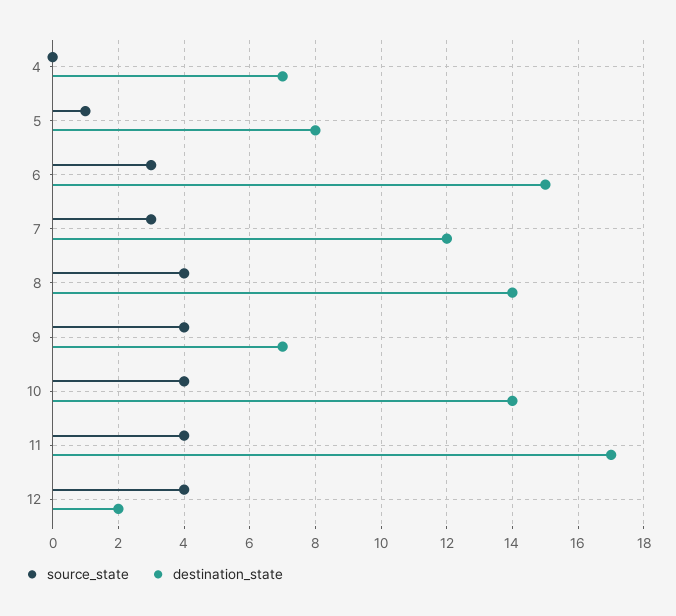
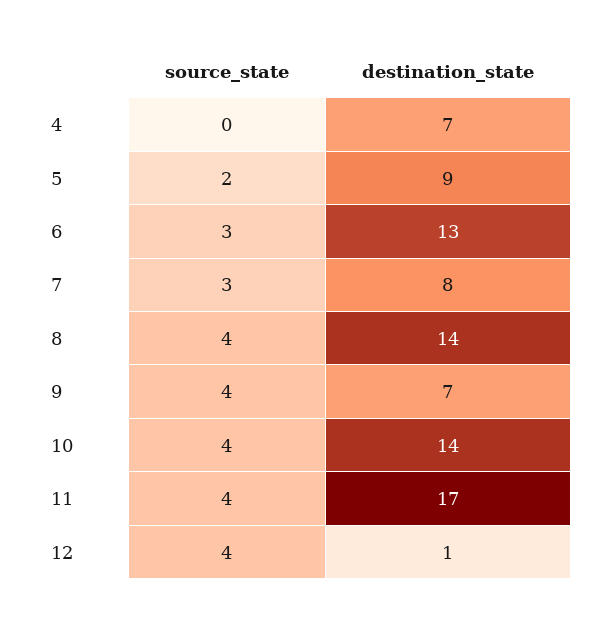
source_state, 5: 1 -> 2
destination_state, 5: 8 -> 9
destination_state, 6: 15 -> 13
destination_state, 7: 12 -> 8
destination_state, 12: 2 -> 1

